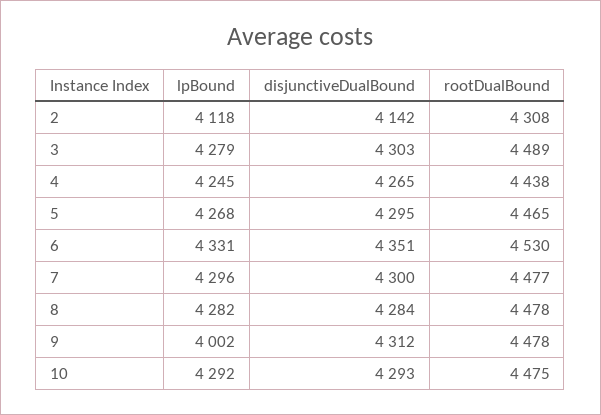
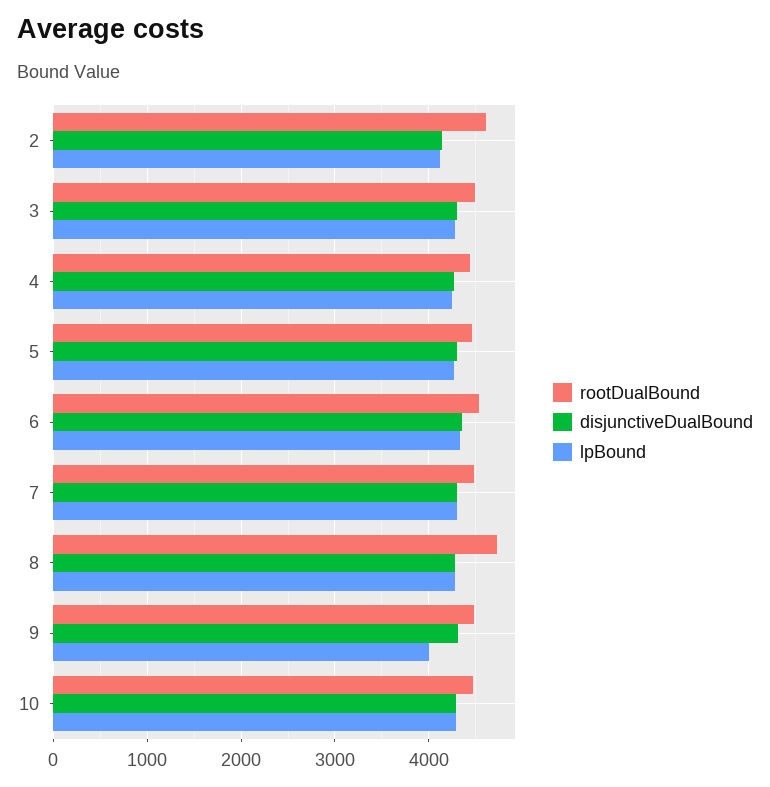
rootDualBound, 2: 4308 -> 4600
rootDualBound, 8: 4478 -> 4700

